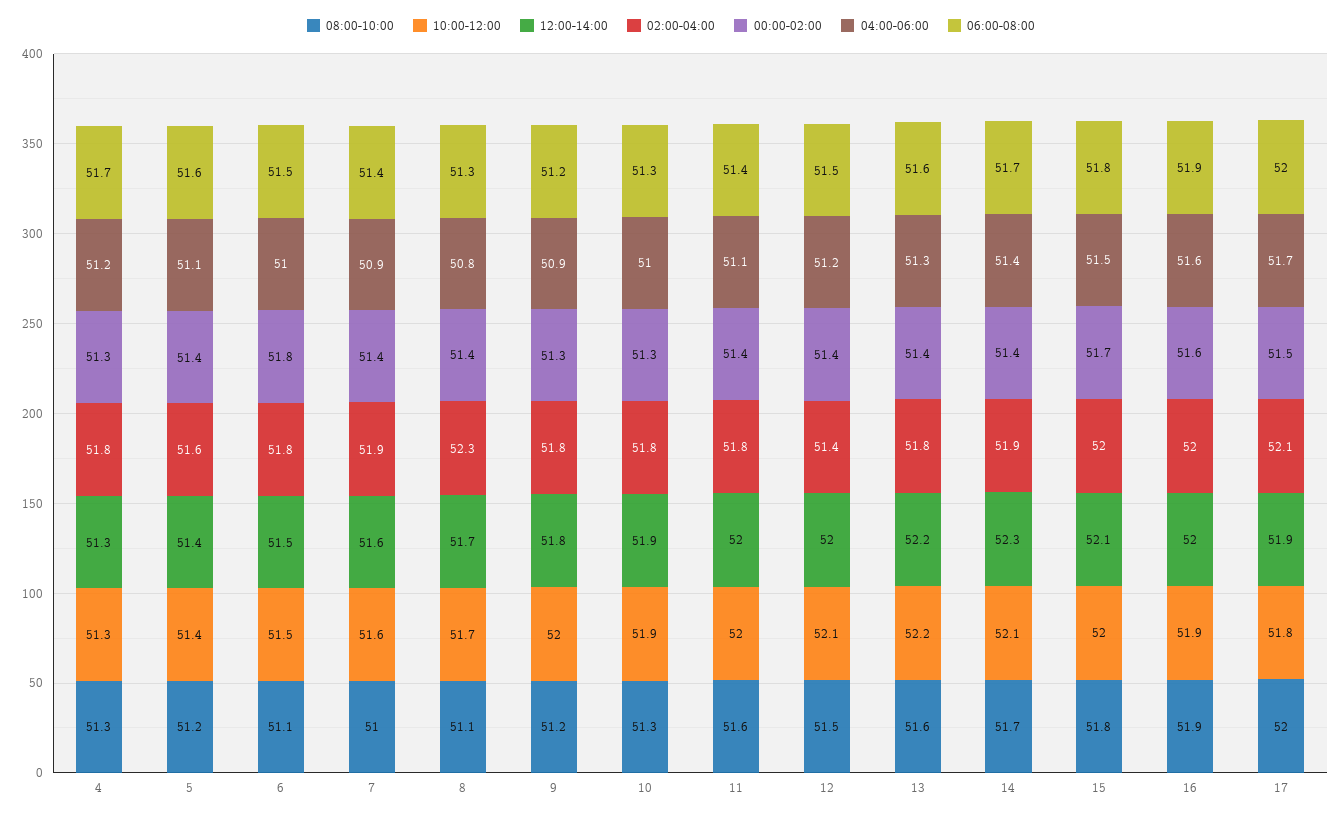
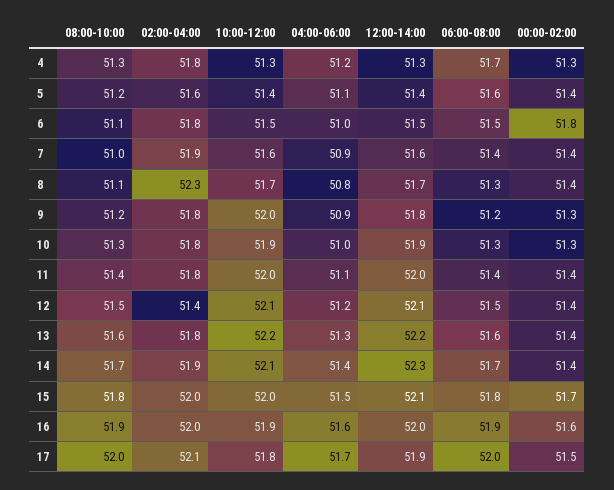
08:00-10:00, 11: 51.6 -> 51.4
12:00-14:00, 12: 52 -> 52.1

